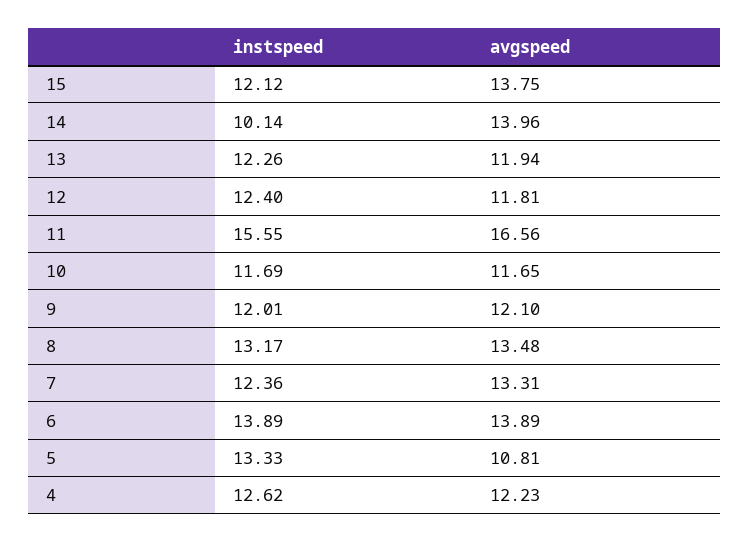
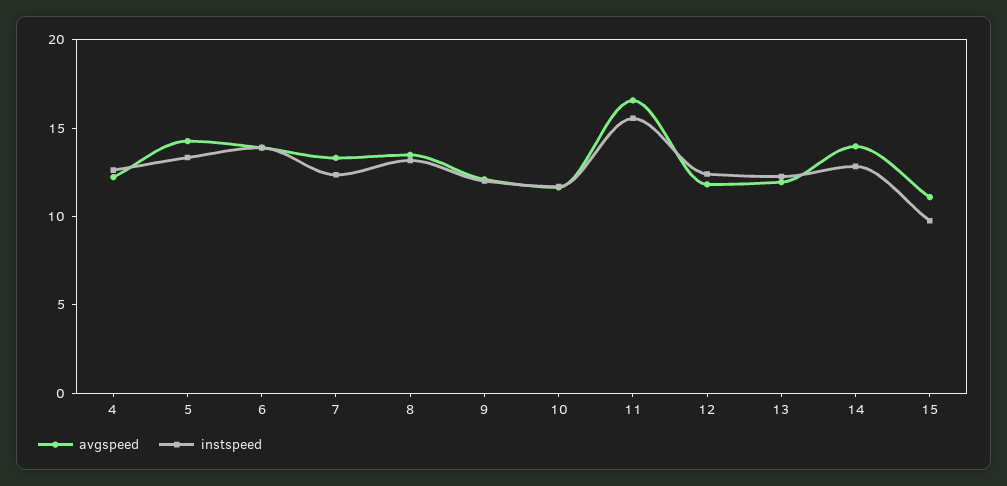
instspeed, 15: 12.12 -> 10
avgspeed, 15: 13.75 -> 11
instspeed, 14: 10.14 -> 13
avgspeed, 5: 10.81 -> 14

